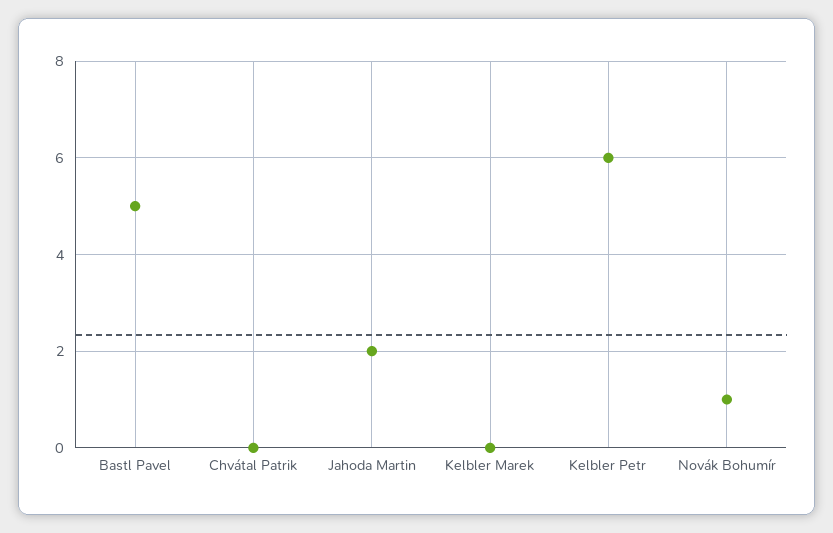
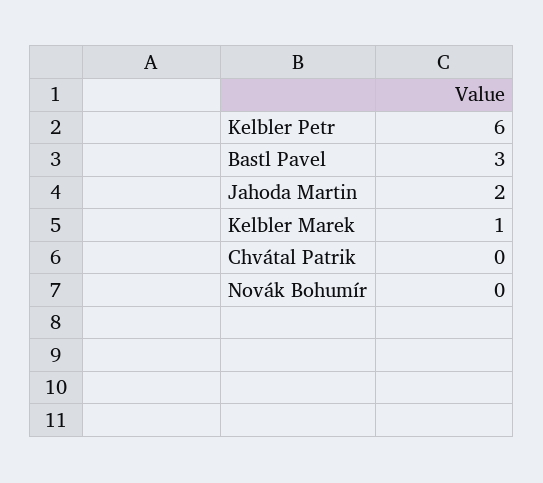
Bastl Pavel: 5 -> 3
Kelbler Marek: 0 -> 1
Novák Bohumír: 1 -> 0

